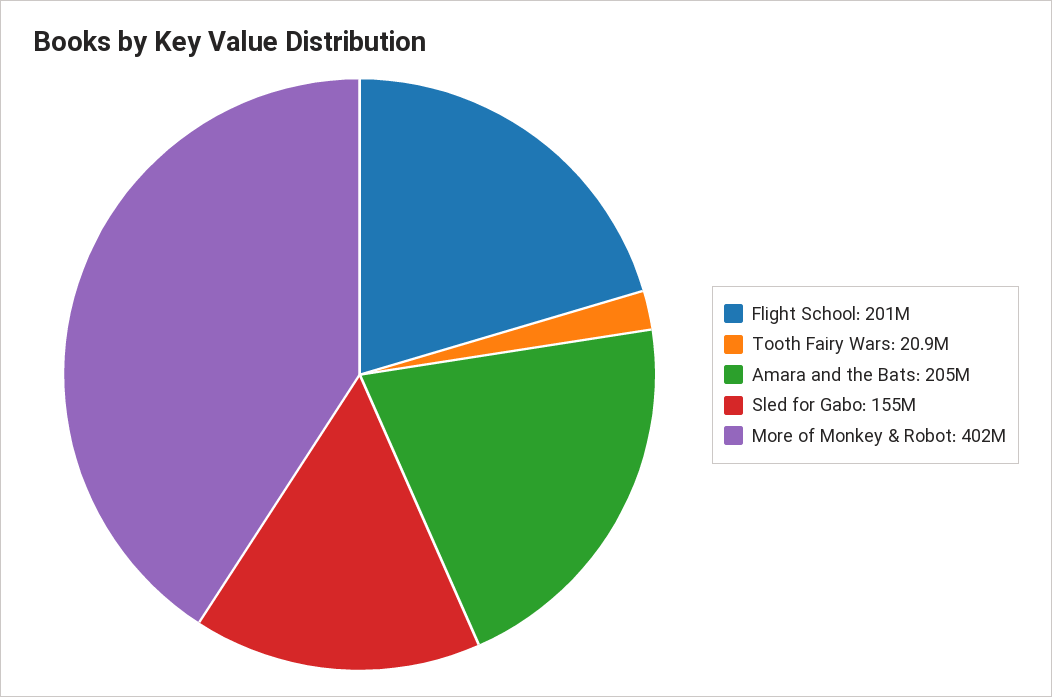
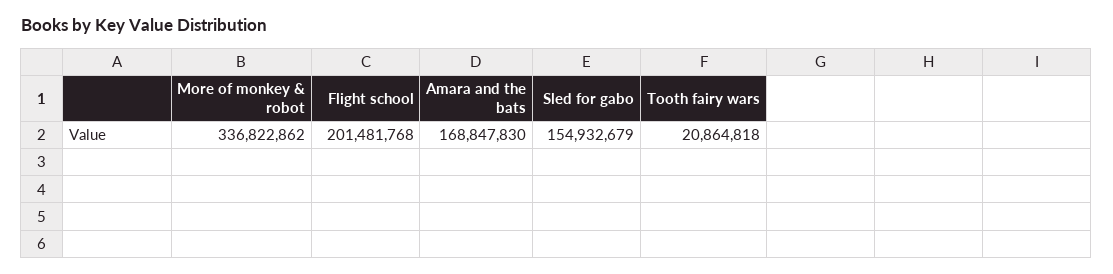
Amara and the Bats: 205000000 -> 168847830
More of Monkey & Robot: 402000000 -> 336822862

